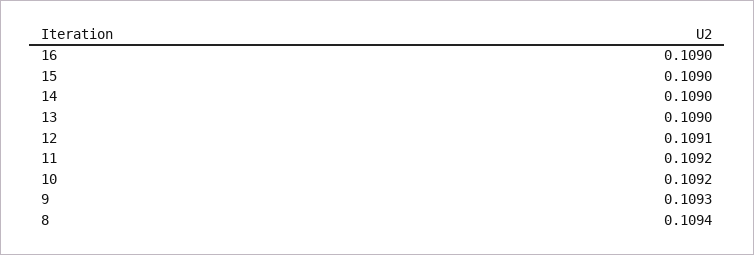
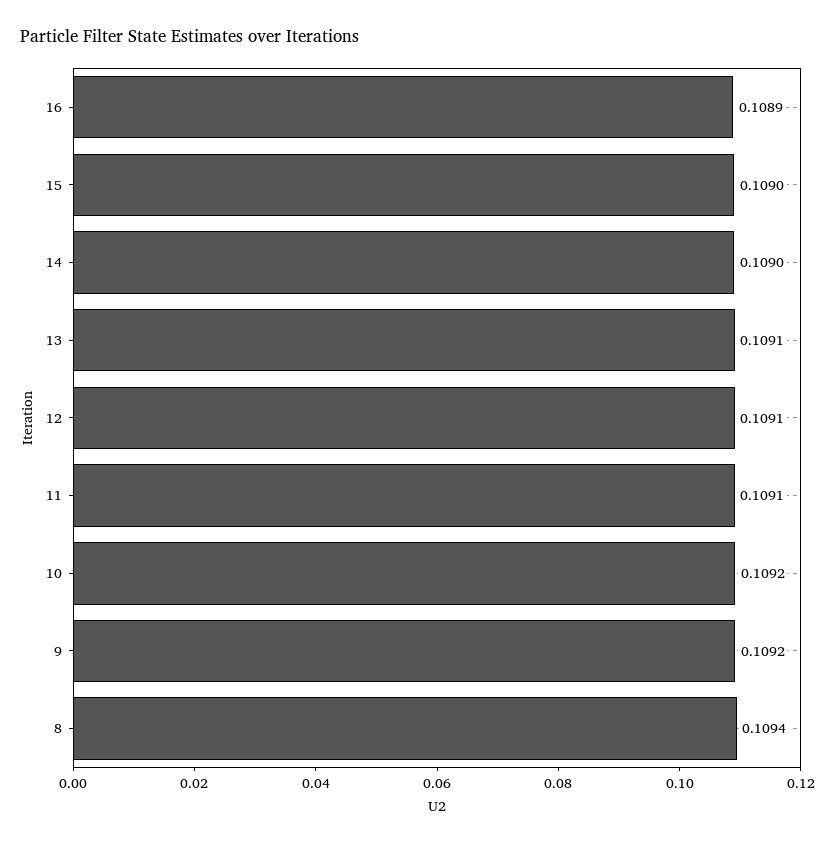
16: 0.109 -> 0.1089
13: 0.109 -> 0.1091
11: 0.1092 -> 0.1091
9: 0.1093 -> 0.1092

